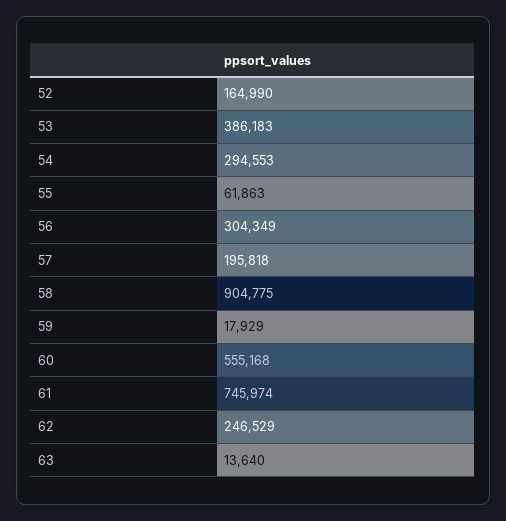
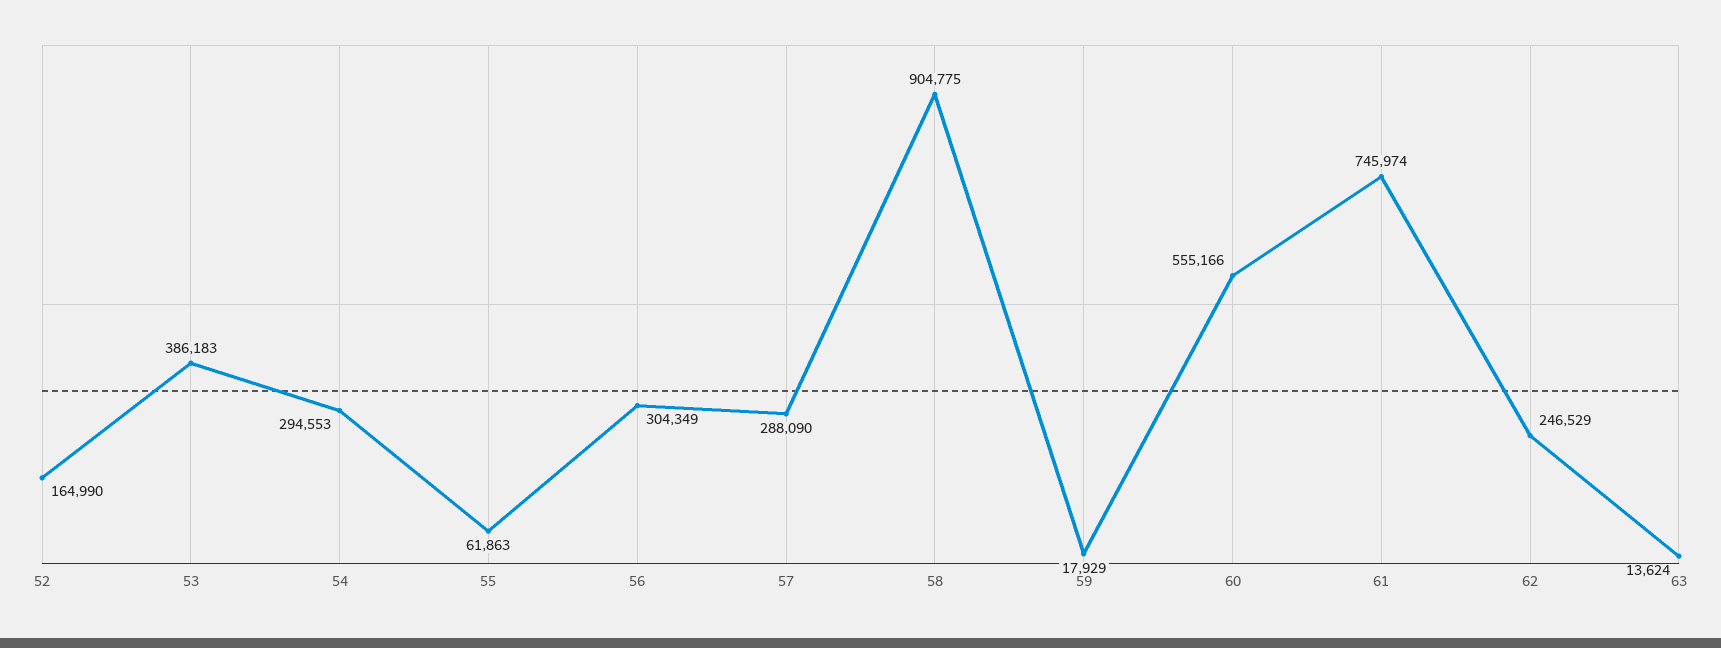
57: 195818 -> 288090
60: 555168 -> 555166
63: 13640 -> 13624

